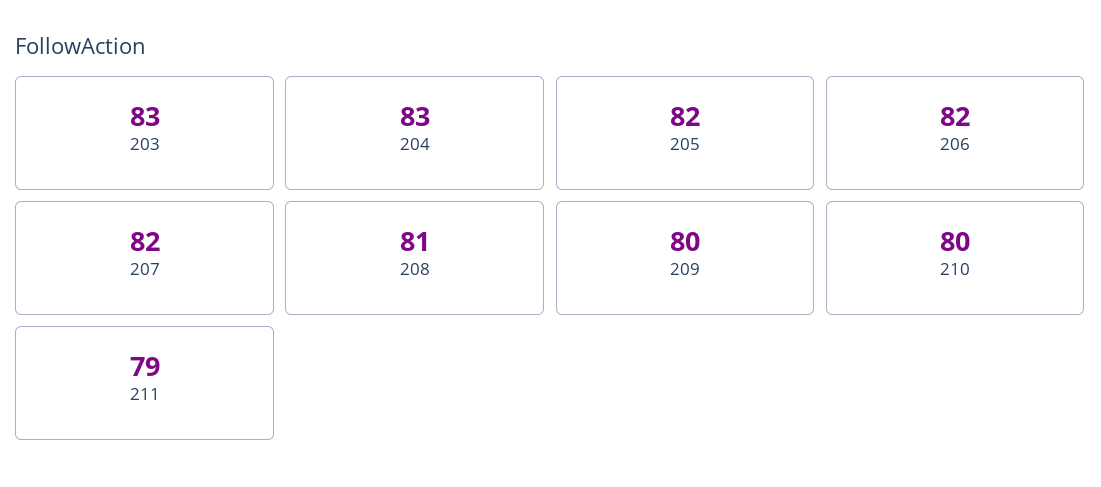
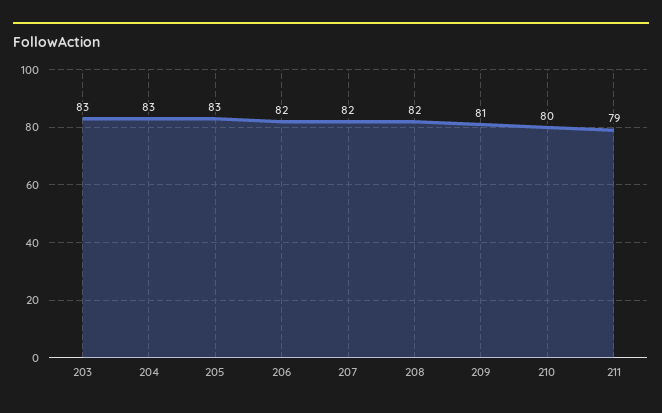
205: 82 -> 83
208: 81 -> 82
209: 80 -> 81

